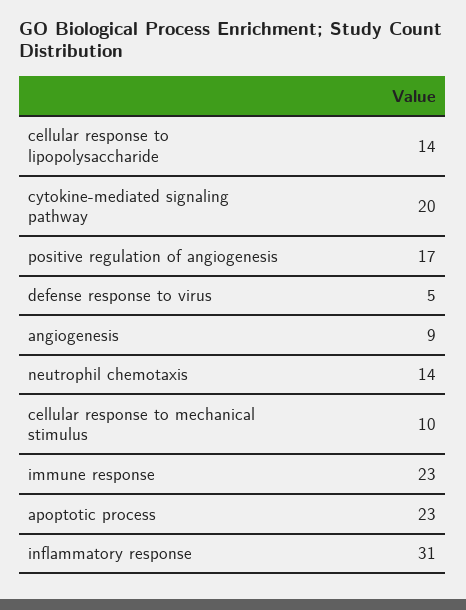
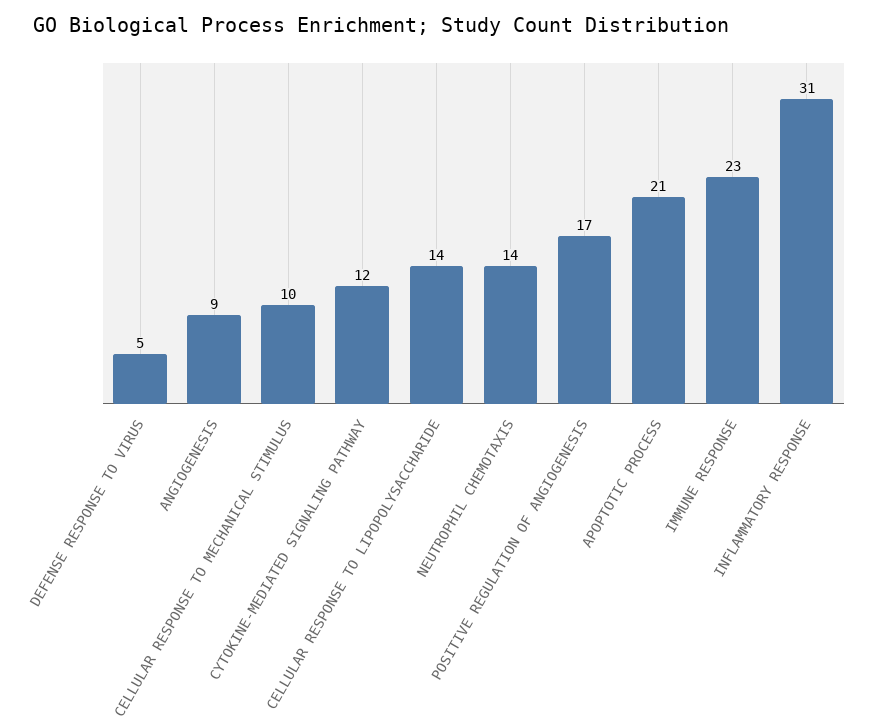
cytokine-mediated signaling pathway: 20 -> 12
apoptotic process: 23 -> 21

